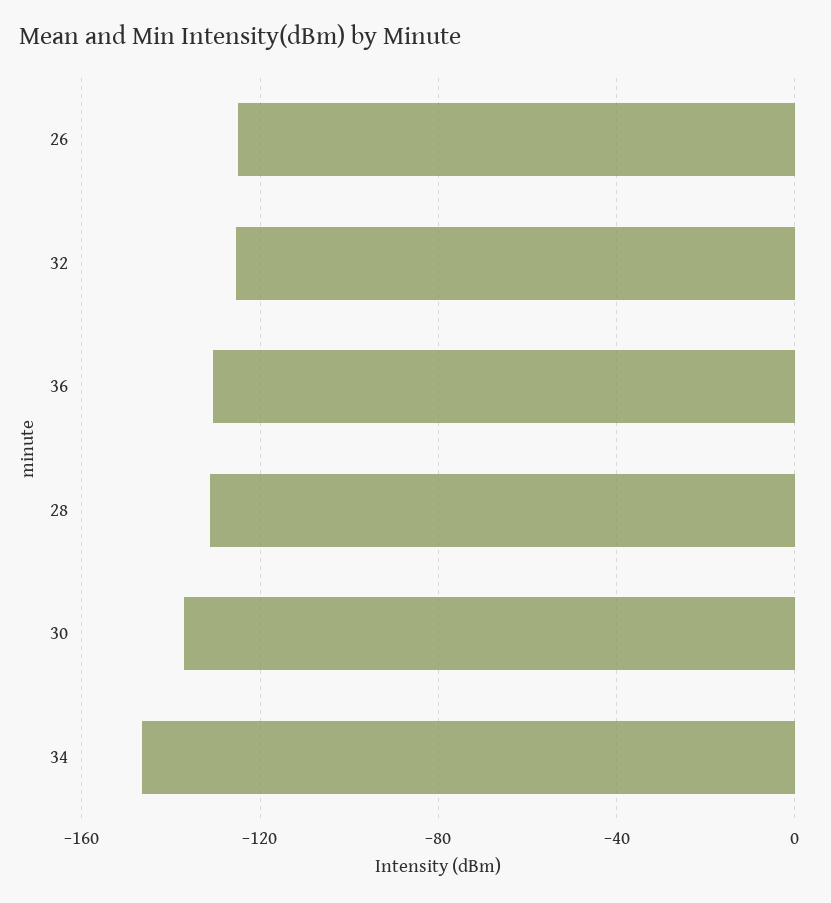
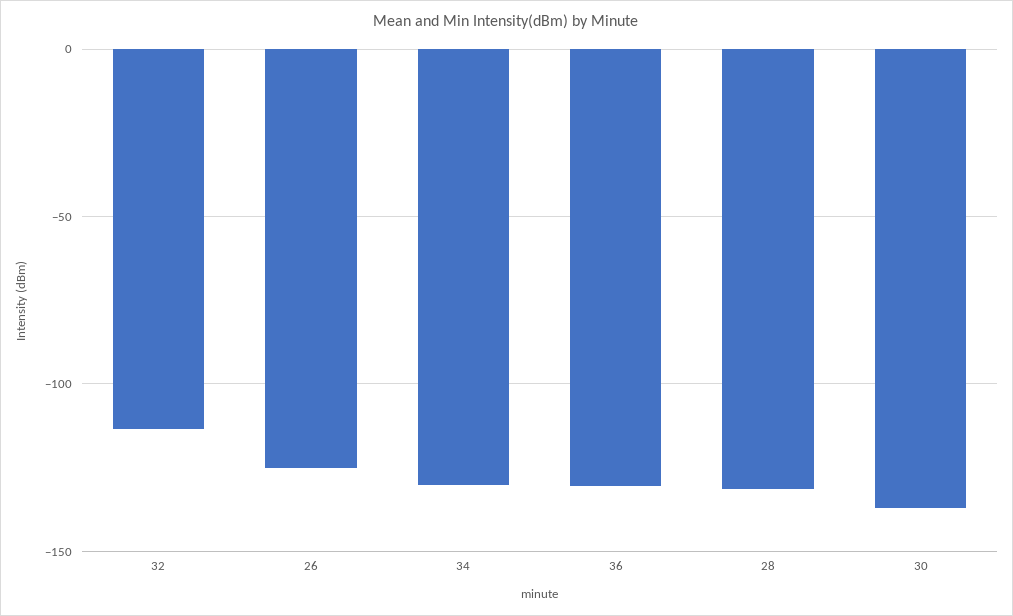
32: -125 -> -115
34: -145 -> -130

